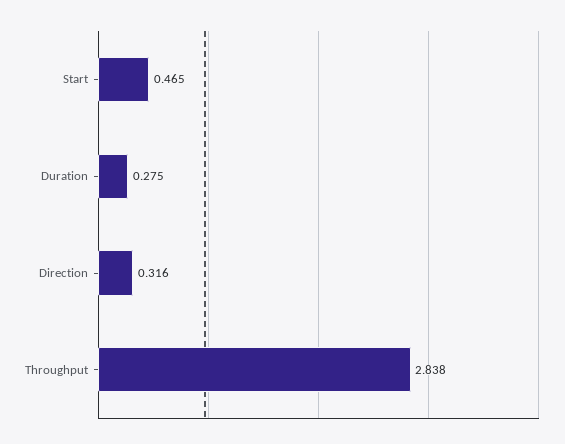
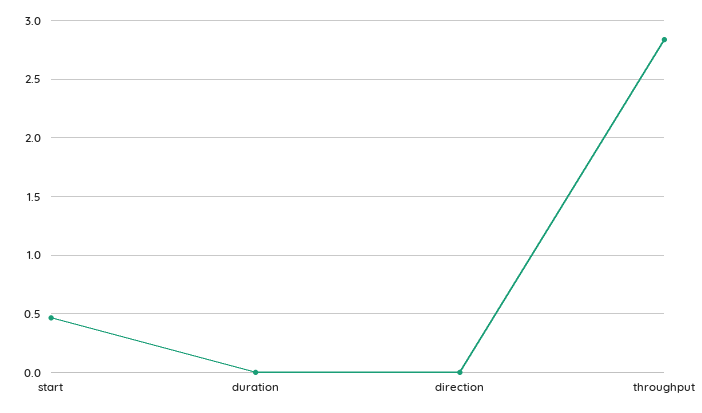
Duration: 0.275 -> 0
Direction: 0.316 -> 0

